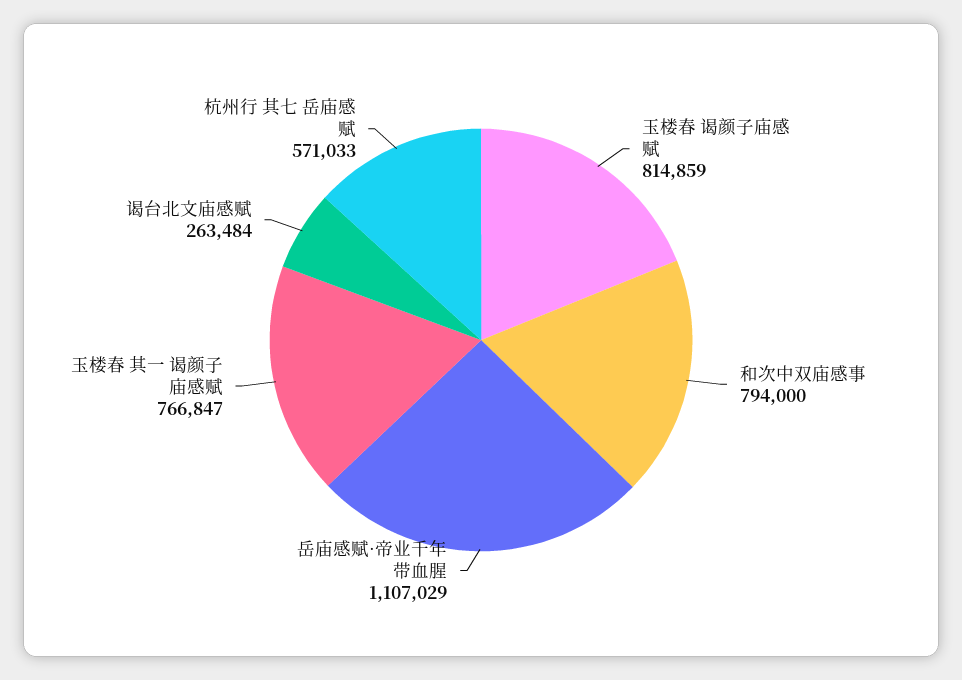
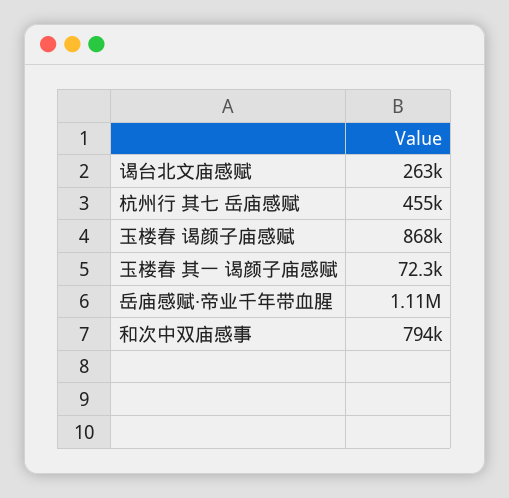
玉楼春 谒颜子庙感赋: 814859 -> 868000
玉楼春 其一 谒颜子庙感赋: 766847 -> 72300
杭州行 其七 岳庙感赋: 571033 -> 455000

